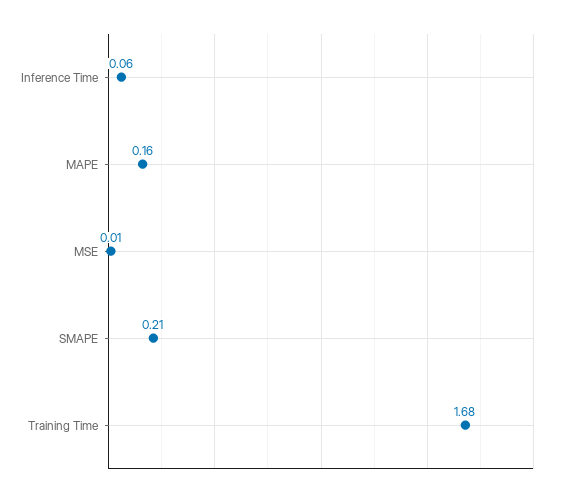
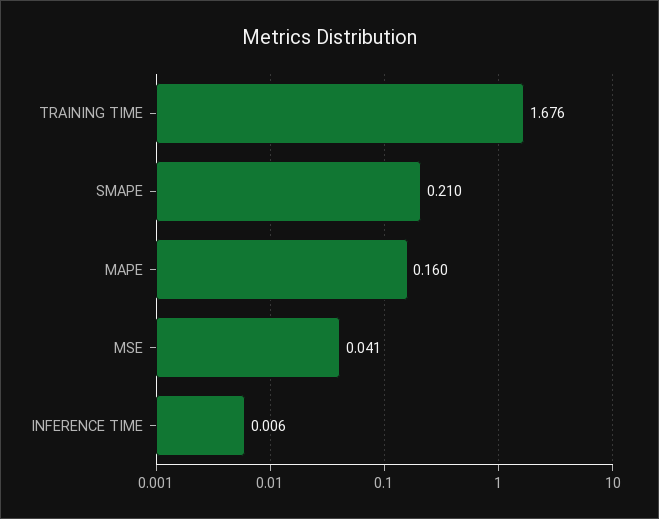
Inference Time: 0.06 -> 0.006
MSE: 0.01 -> 0.041

